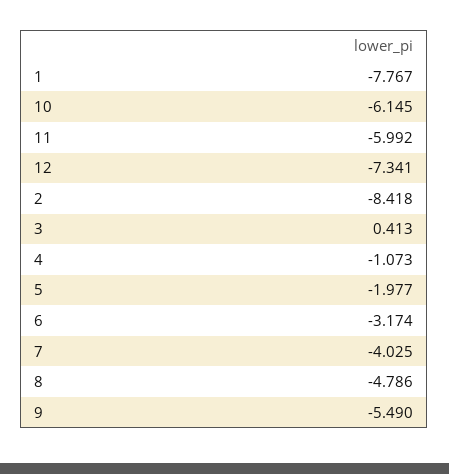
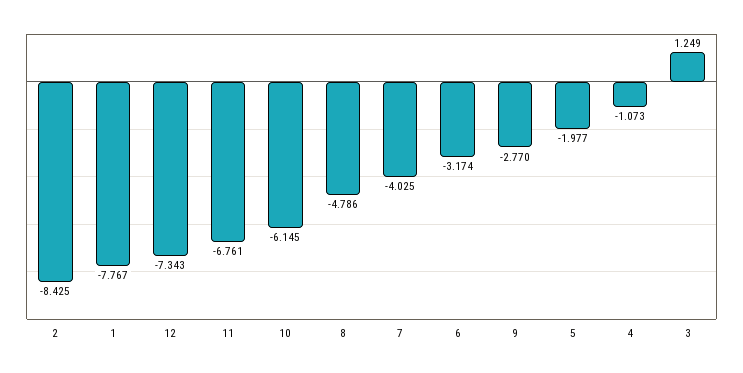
11: -5.992 -> -6.761
12: -7.341 -> -7.343
2: -8.418 -> -8.425
3: 0.413 -> 1.249
9: -5.49 -> -2.77

